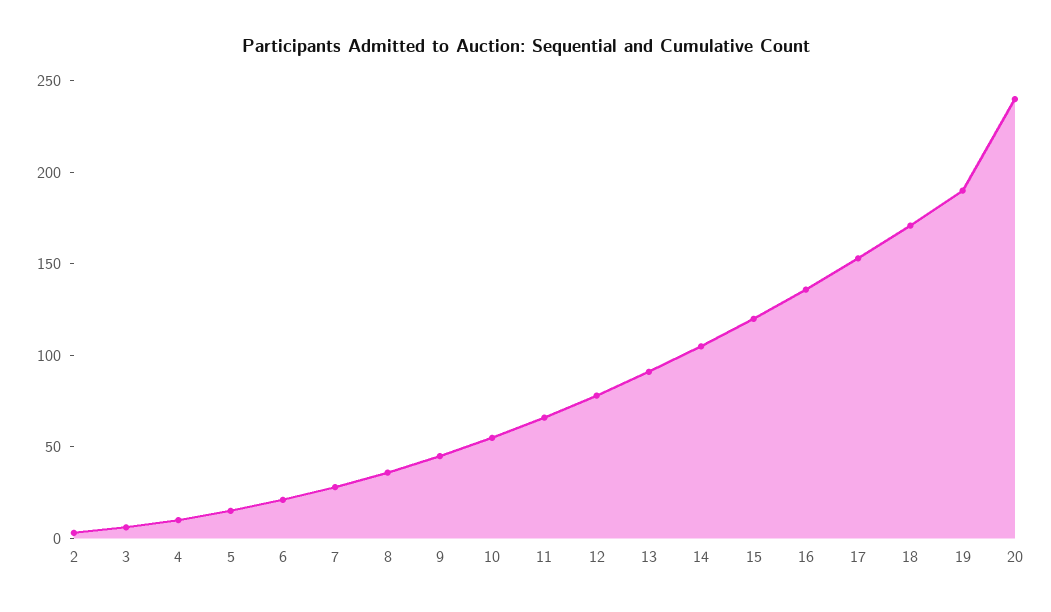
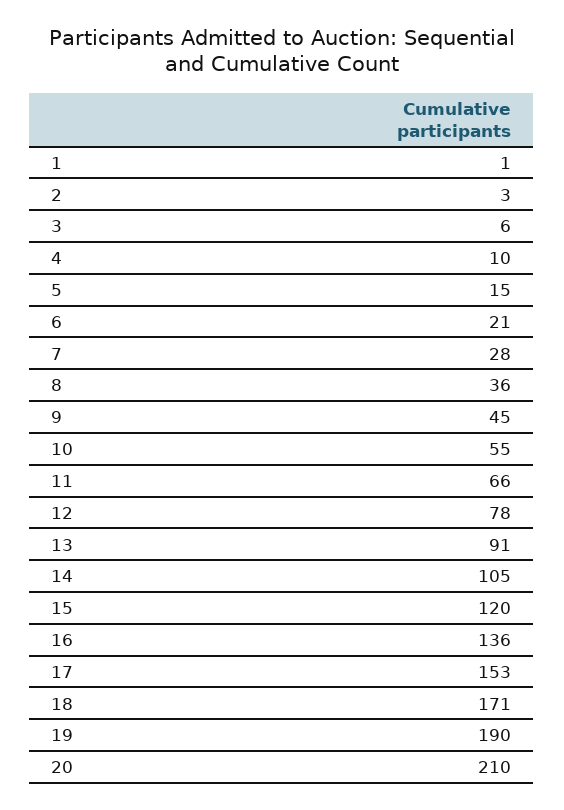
20: 240 -> 210
1: none -> 1

